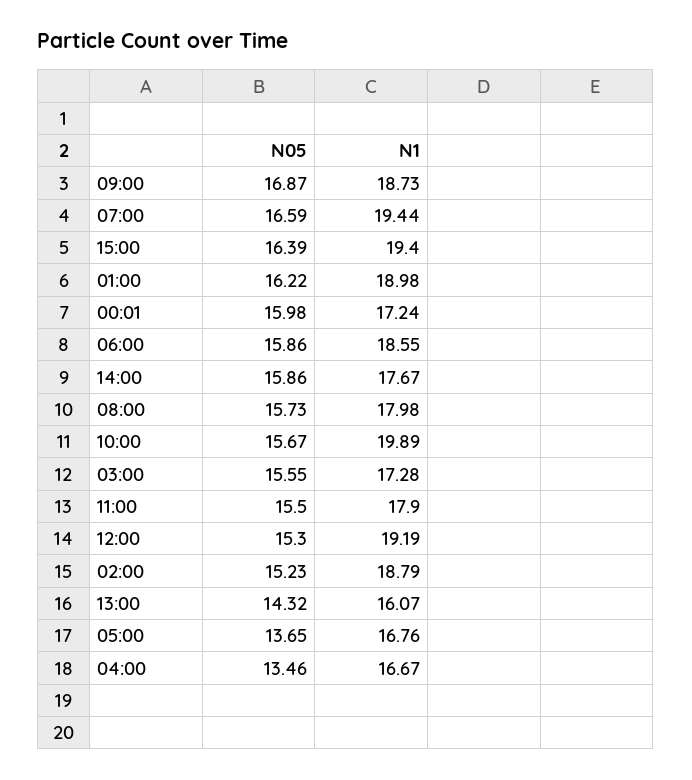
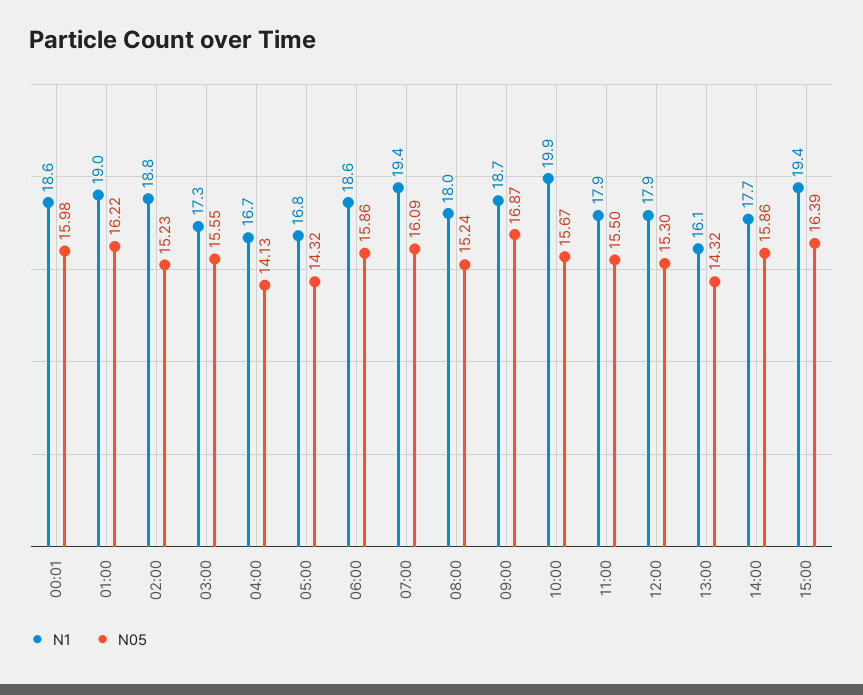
N05, 07:00: 16.59 -> 16.09
N1, 00:01: 17.24 -> 18.6
N05, 08:00: 15.73 -> 15.24
N1, 12:00: 19.19 -> 17.9
N05, 05:00: 13.65 -> 14.32
N05, 04:00: 13.46 -> 14.13

